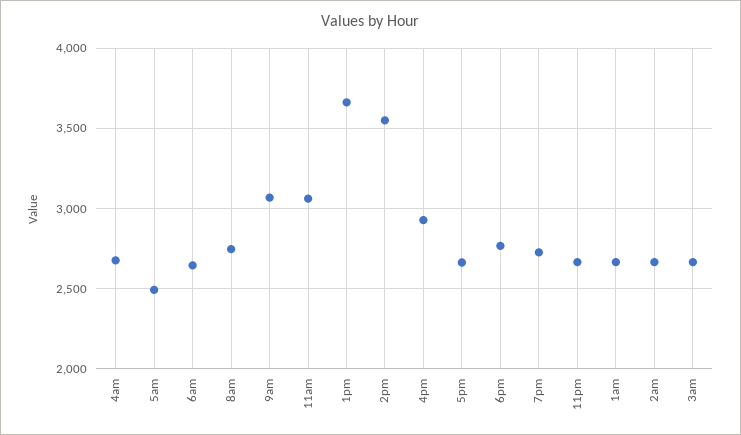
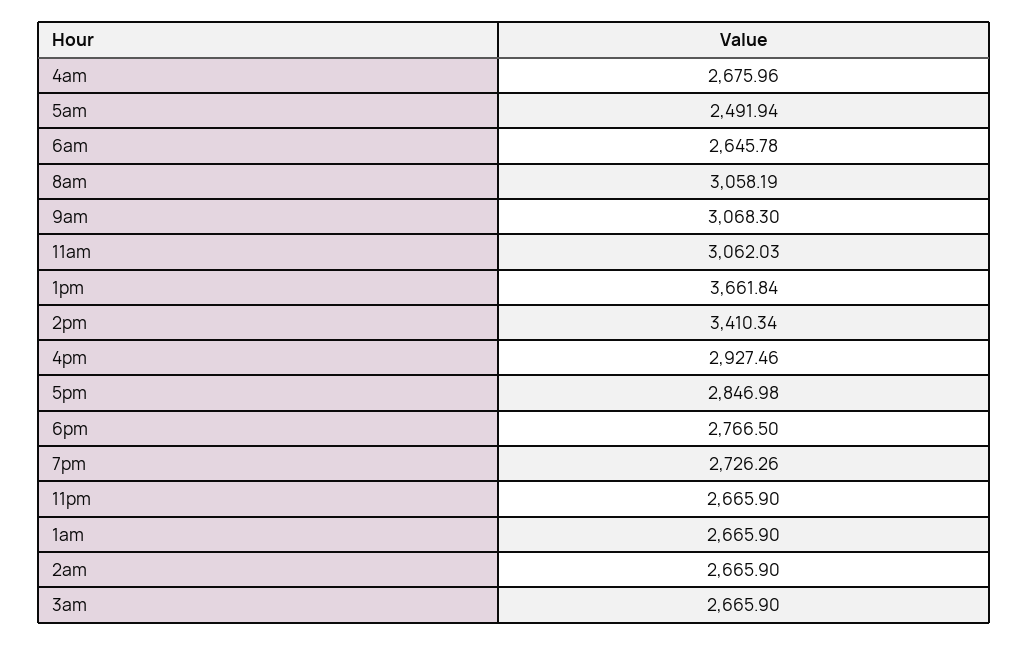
8am: 2750 -> 3058.19
2pm: 3550 -> 3410.34
5pm: 2650 -> 2846.98

